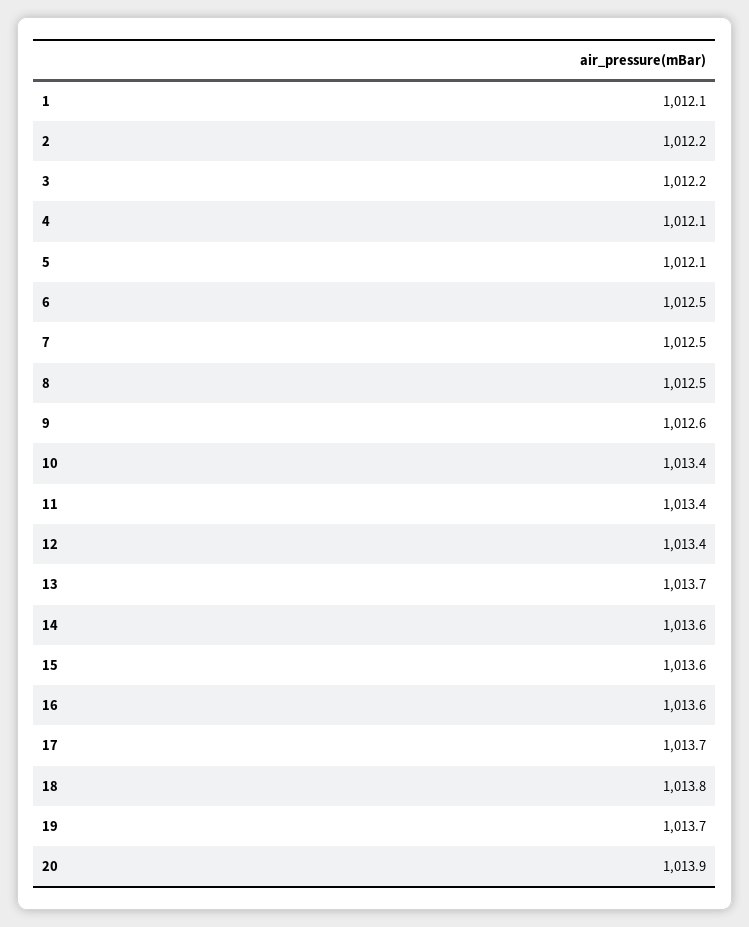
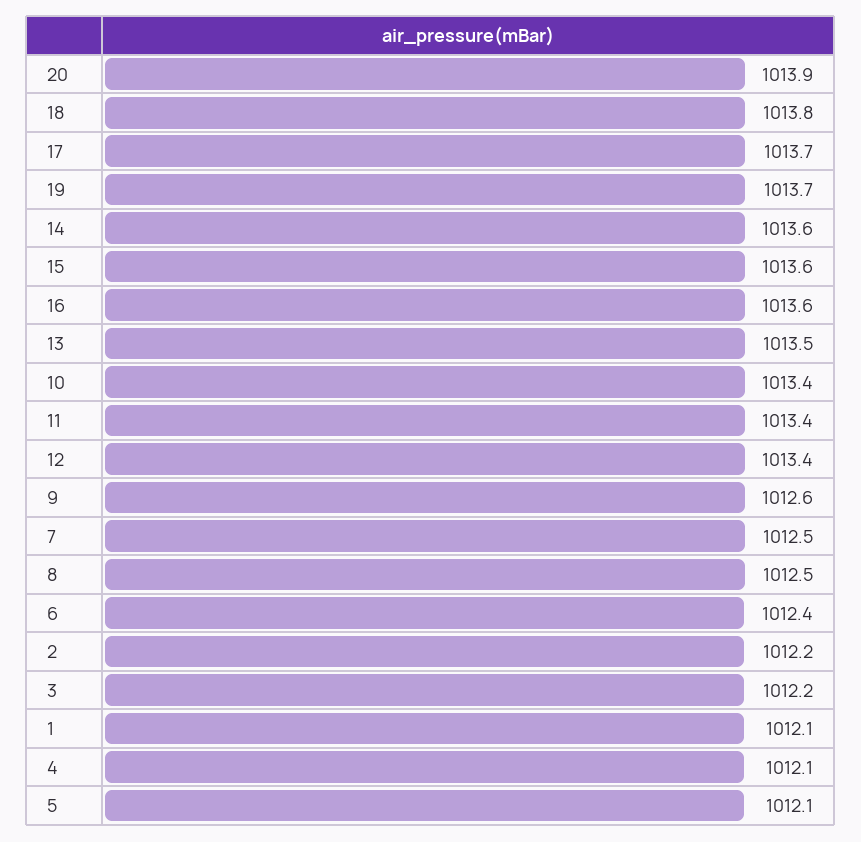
6: 1012.5 -> 1012.4
13: 1013.7 -> 1013.5

